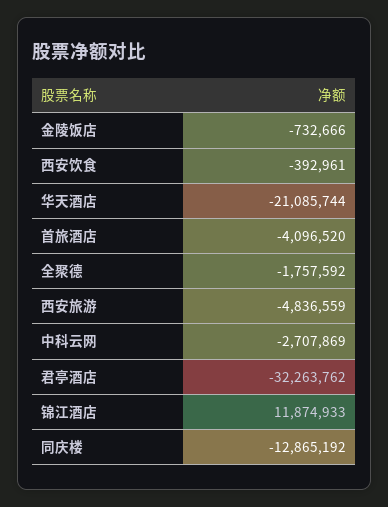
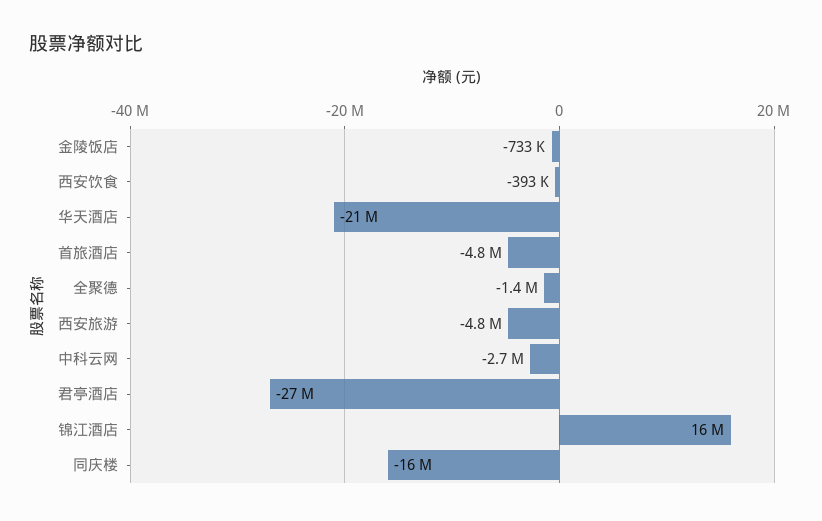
首旅酒店: -4096520 -> -4800000
全聚德: -1757592 -> -1400000
君亭酒店: -32263762 -> -27000000
锦江酒店: 11874933 -> 16000000
同庆楼: -12865192 -> -16000000

